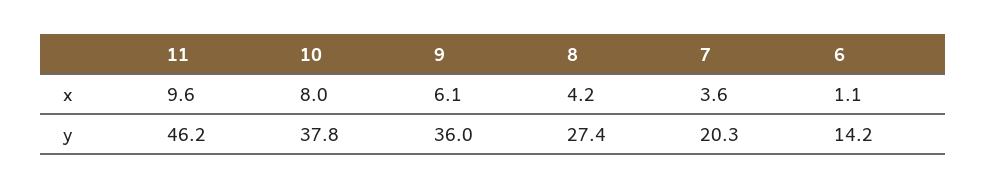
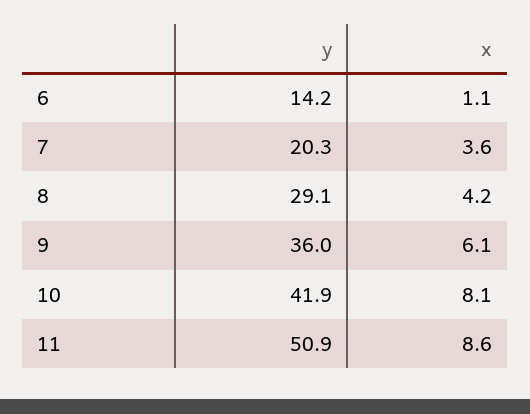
11, x: 9.6 -> 8.6
10, x: 8 -> 8.1
11, y: 46.2 -> 50.9
10, y: 37.8 -> 41.9
8, y: 27.4 -> 29.1

